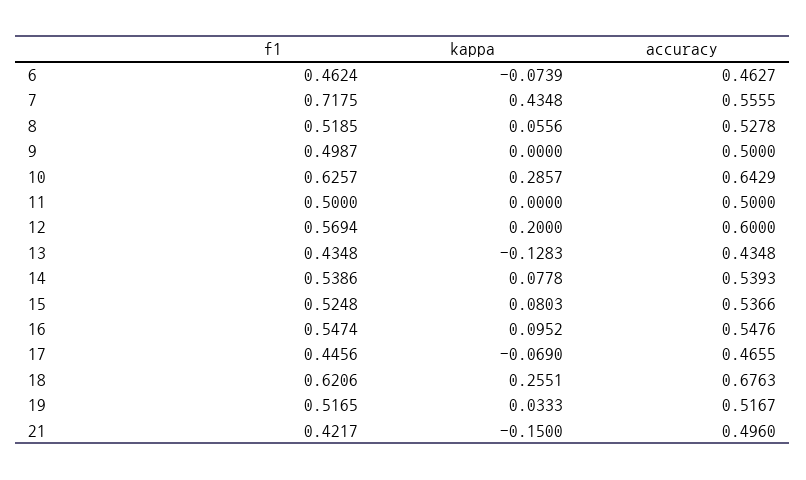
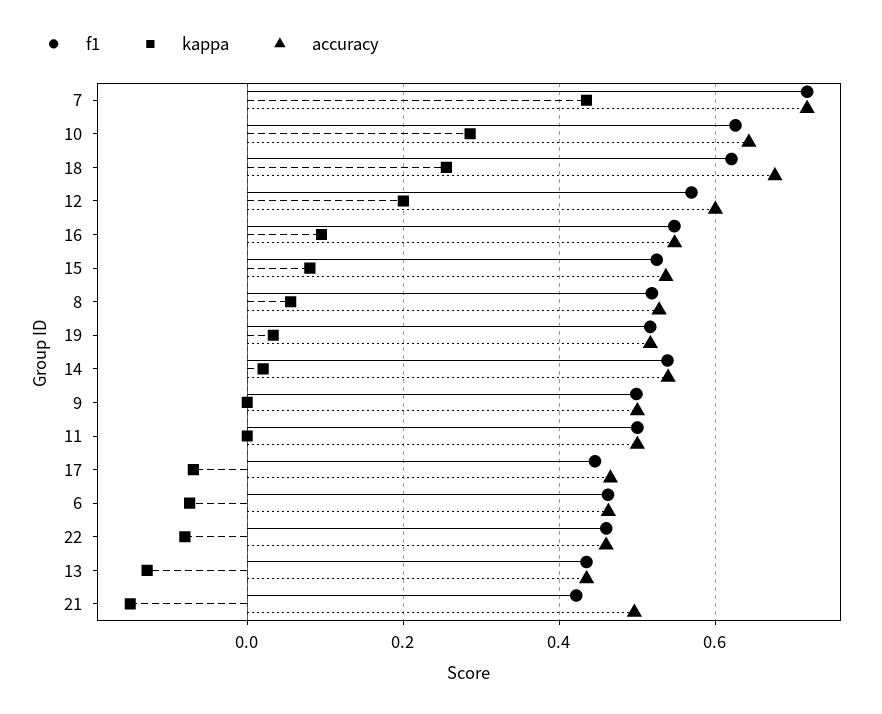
accuracy, 7: 0.5555 -> 0.72
kappa, 14: 0.0778 -> 0.02
f1, 22: none -> 0.46
kappa, 22: none -> -0.08
accuracy, 22: none -> 0.46

